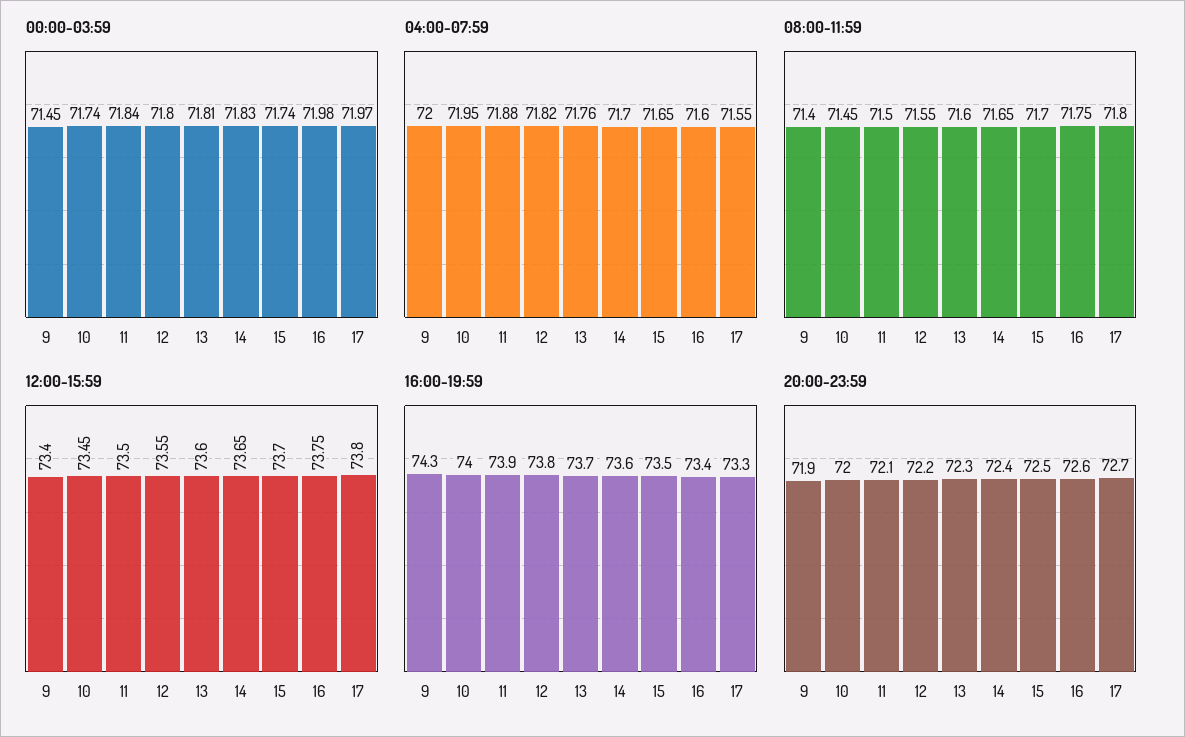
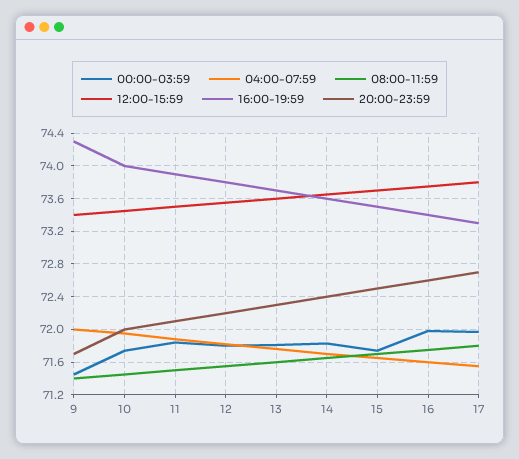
20:00-23:59, 9: 71.9 -> 71.7

